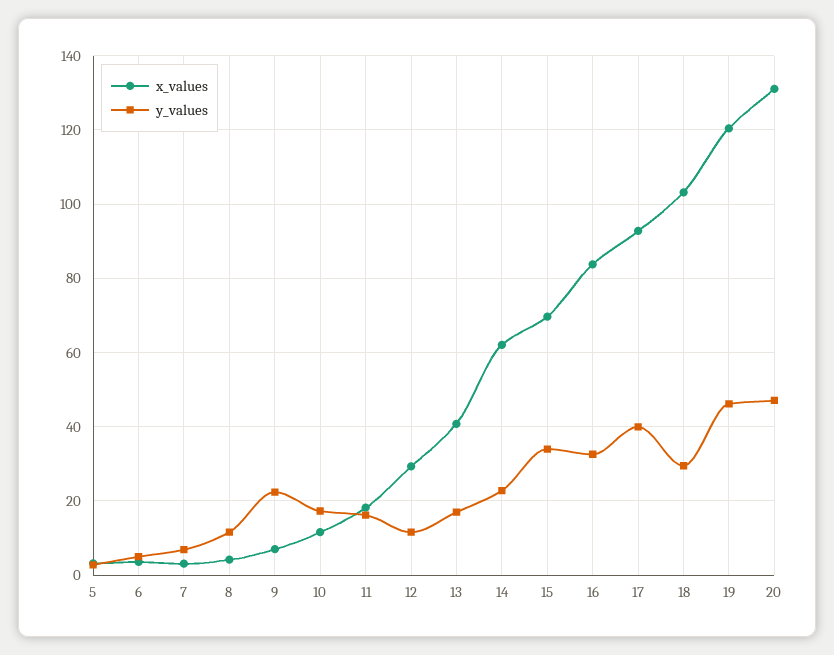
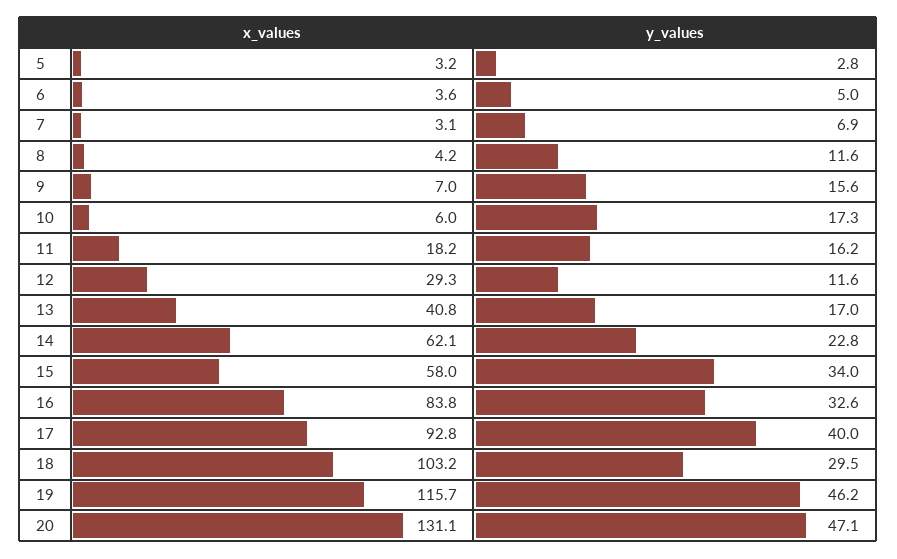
y_values, 9: 22 -> 15.6
x_values, 10: 12 -> 6
x_values, 15: 70 -> 58
x_values, 19: 120 -> 115.7

